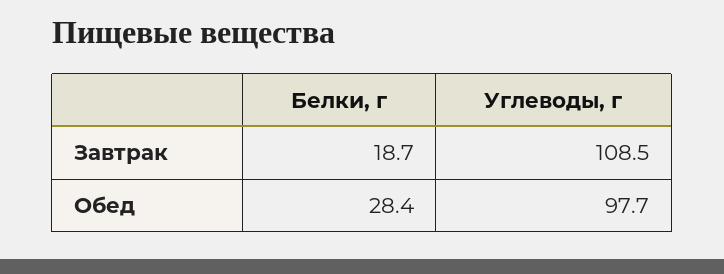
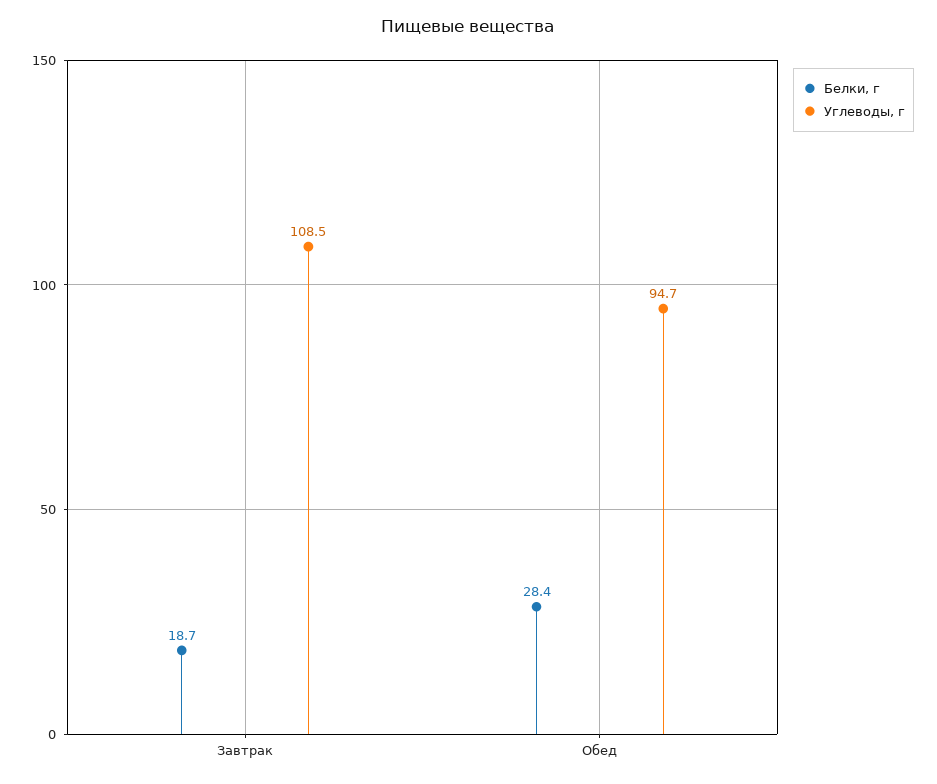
Углеводы, г, Обед: 97.7 -> 94.7

